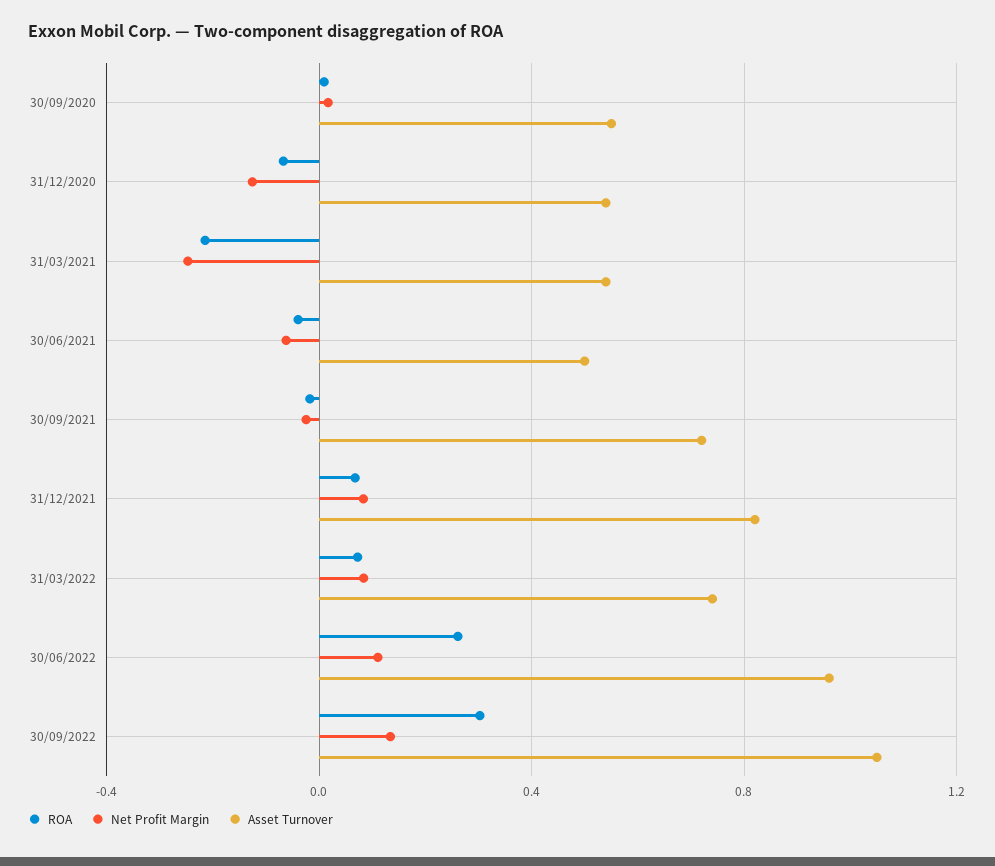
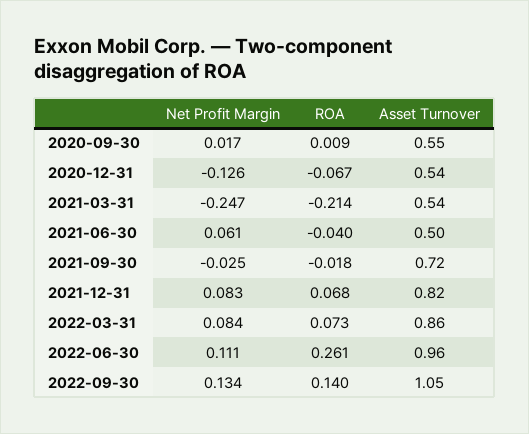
Net Profit Margin, 30/06/2021: -0.05 -> 0.061
Asset Turnover, 31/03/2022: 0.75 -> 0.86
ROA, 30/09/2022: 0.3 -> 0.14

